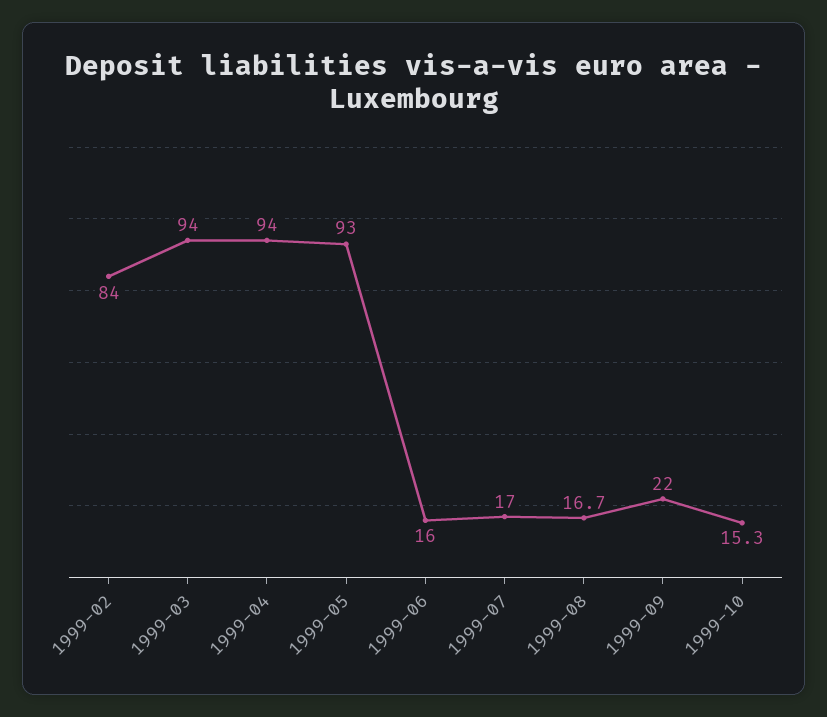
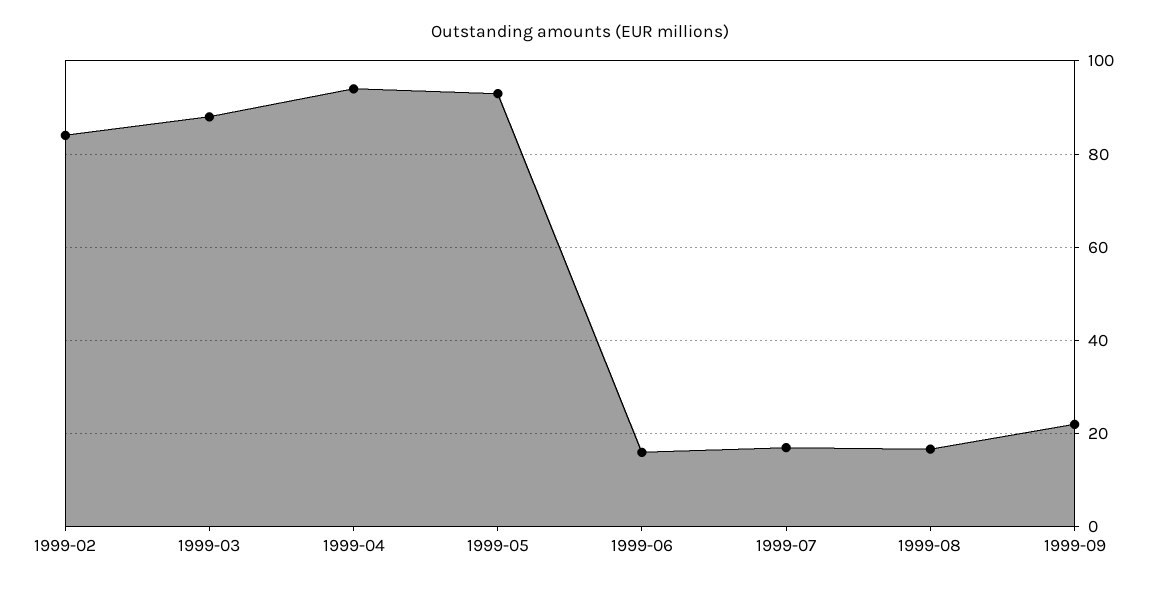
1999-03: 94 -> 88
1999-10: 15.3 -> none

